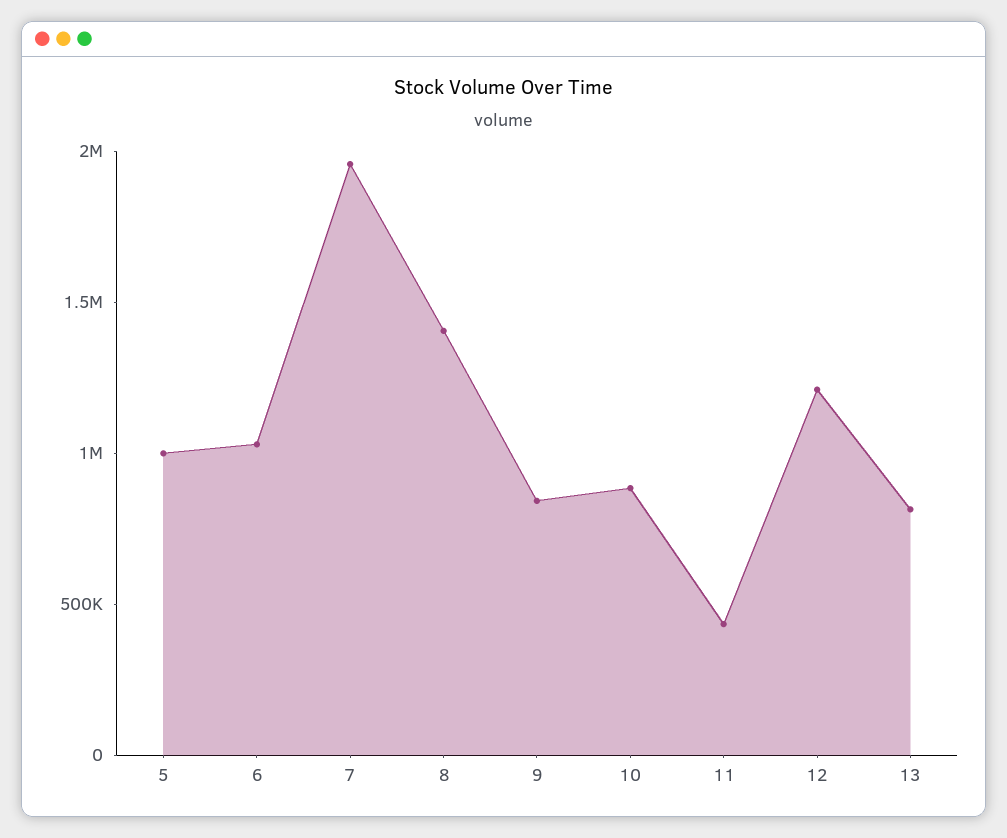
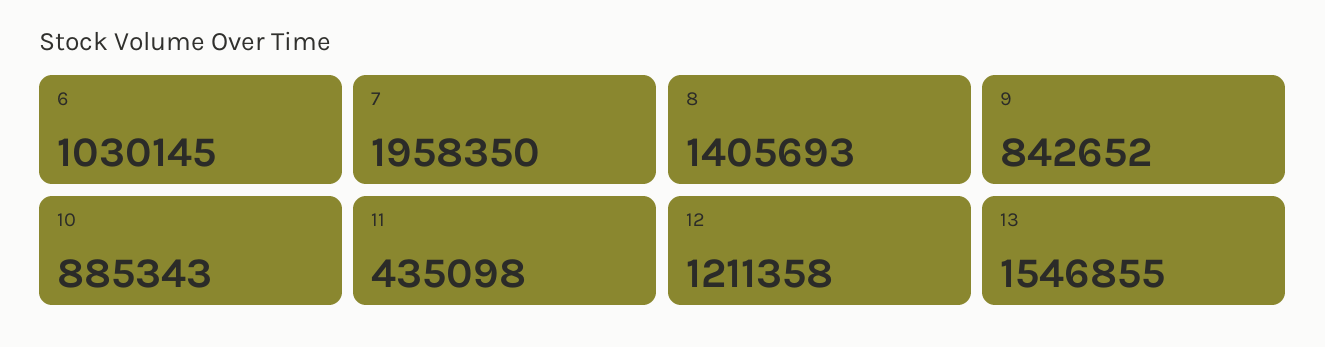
5: 1000000 -> none
13: 800000 -> 1546855

